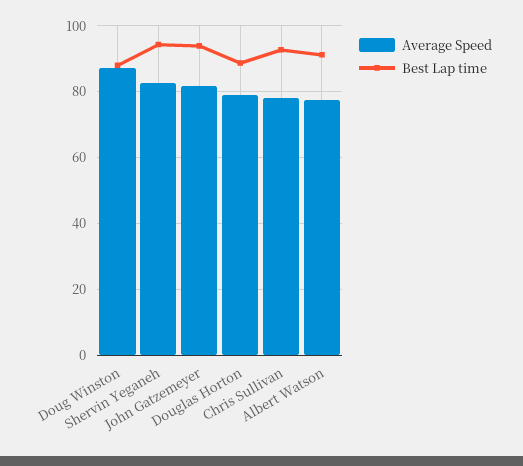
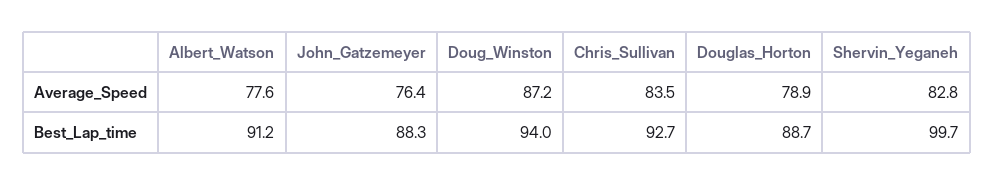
Best Lap time, Doug Winston: 88 -> 94
Best Lap time, Shervin Yeganeh: 94 -> 99.7
Average Speed, John Gatzemeyer: 82 -> 76.4
Best Lap time, John Gatzemeyer: 94 -> 88.3
Average Speed, Chris Sullivan: 78 -> 83.5

